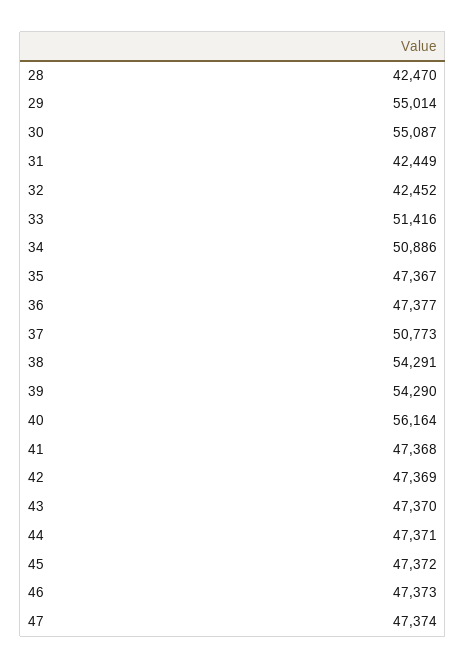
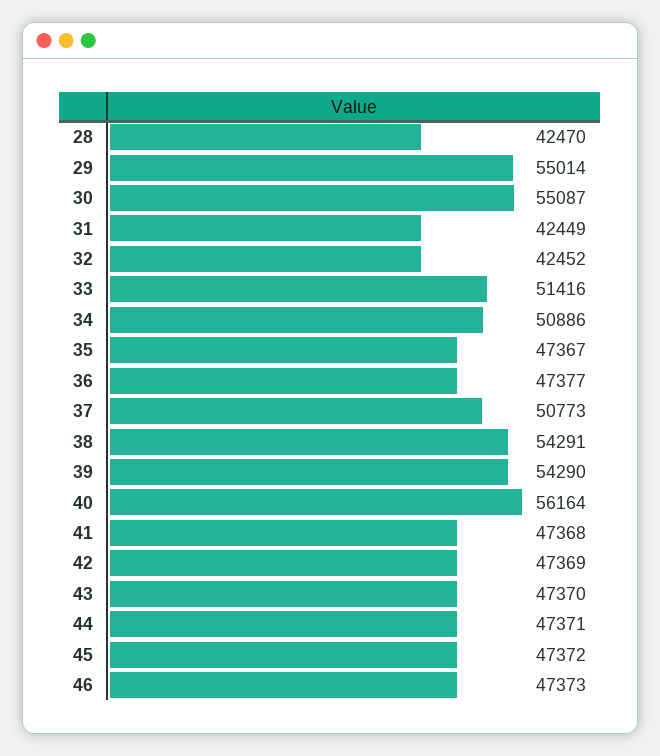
47: 47374 -> none

